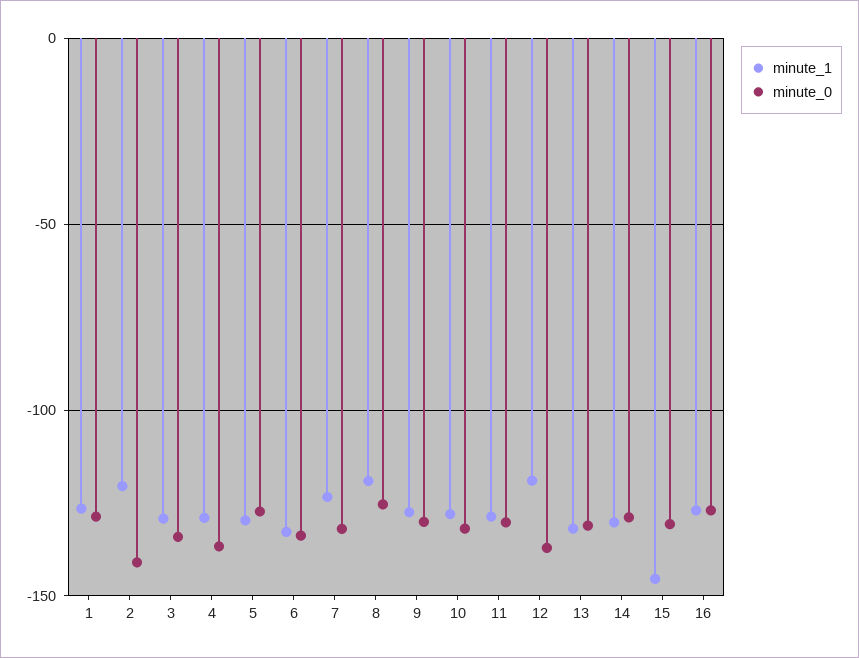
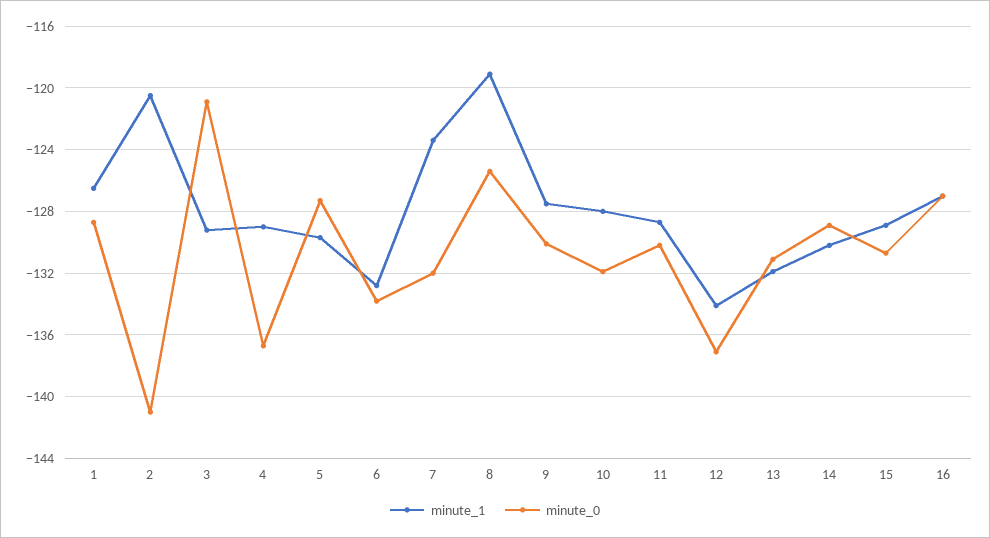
minute_0, 3: -135 -> -121
minute_1, 12: -120 -> -134
minute_1, 15: -145 -> -129

